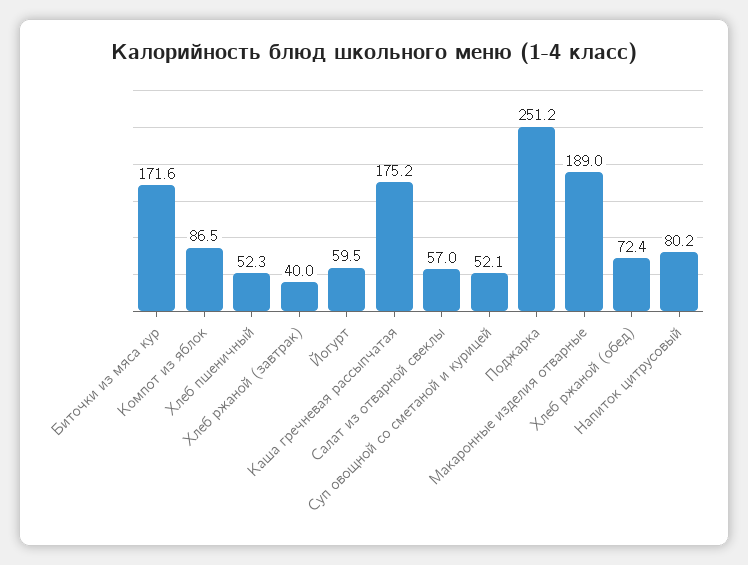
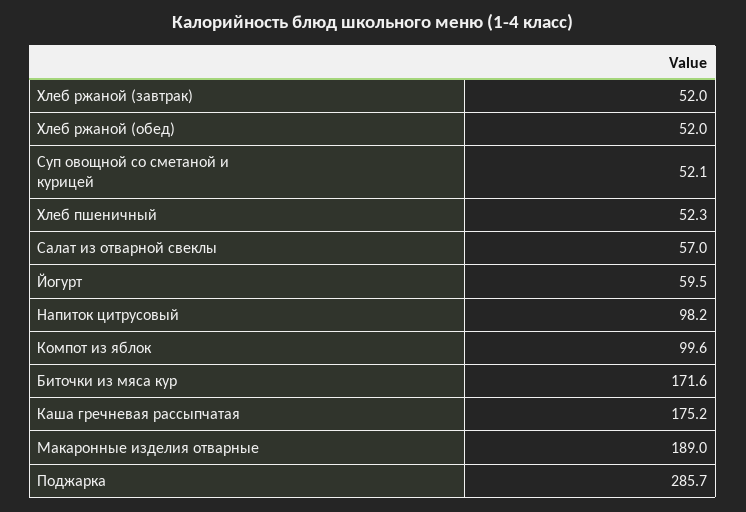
Компот из яблок: 86.5 -> 99.6
Хлеб ржаной (завтрак): 40 -> 52
Поджарка: 251.2 -> 285.7
Хлеб ржаной (обед): 72.4 -> 52
Напиток цитрусовый: 80.2 -> 98.2

